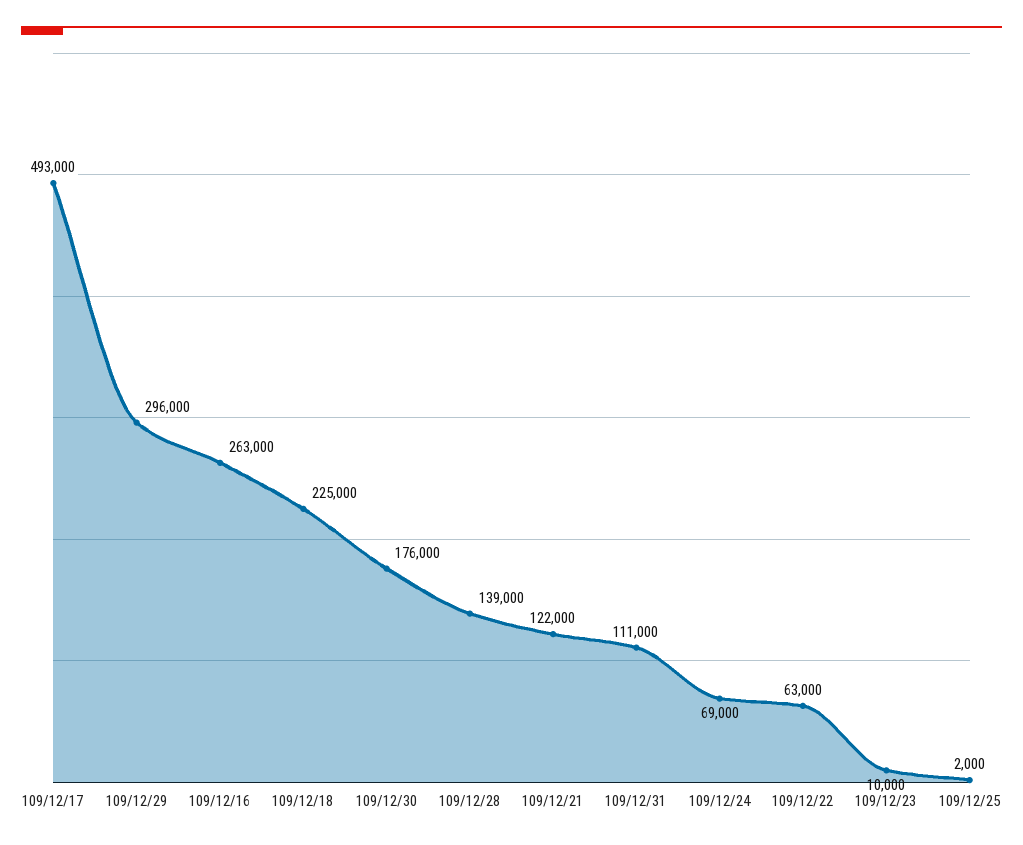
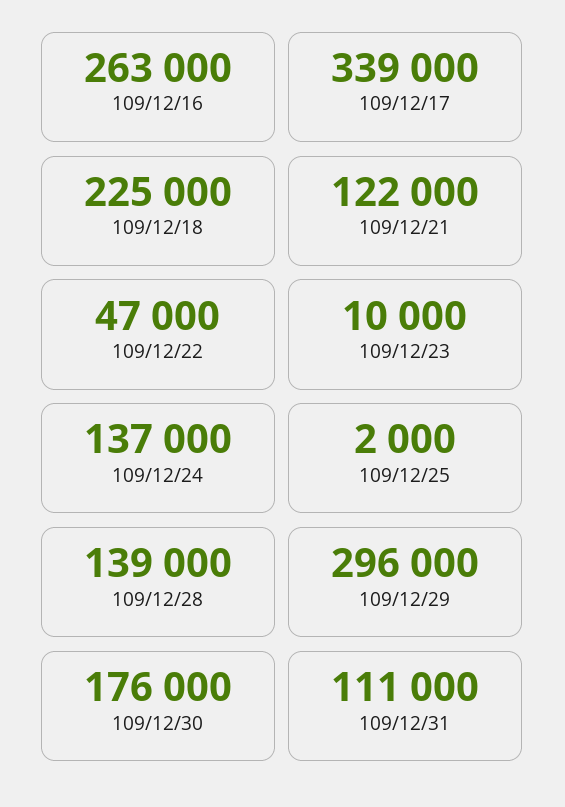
109/12/17: 493000 -> 339000
109/12/24: 69000 -> 137000
109/12/22: 63000 -> 47000

